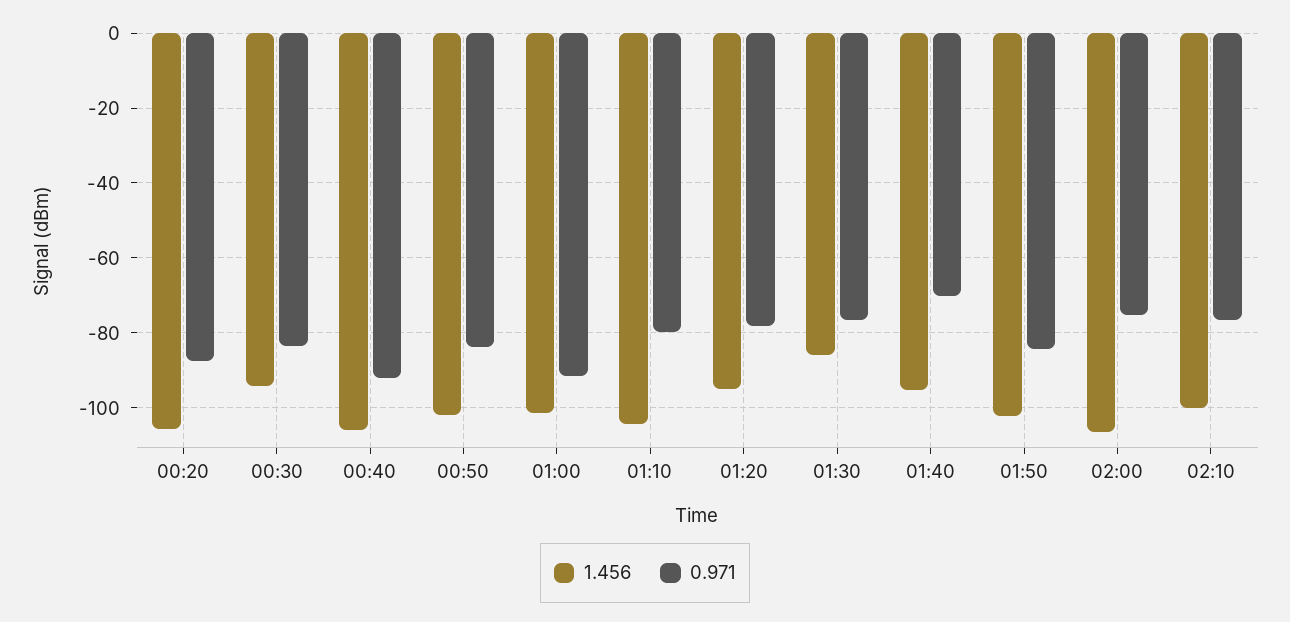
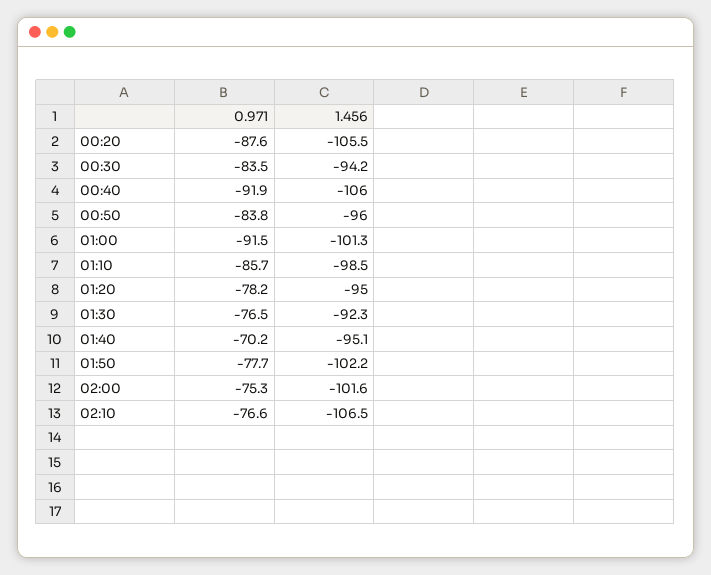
1.456, 00:50: -102 -> -96
1.456, 01:10: -104 -> -98.5
0.971, 01:10: -80 -> -85.7
1.456, 01:30: -86 -> -92.3
0.971, 01:50: -84 -> -77.7
1.456, 02:00: -106 -> -101.6
1.456, 02:10: -100 -> -106.5

